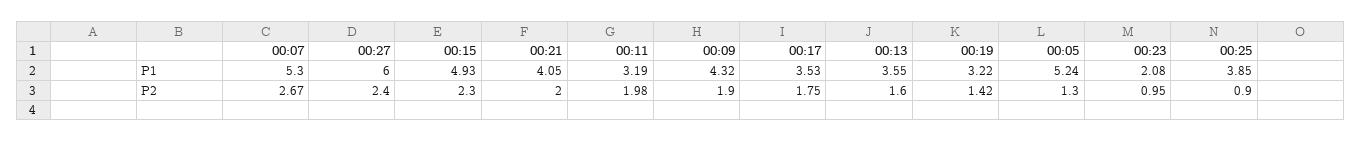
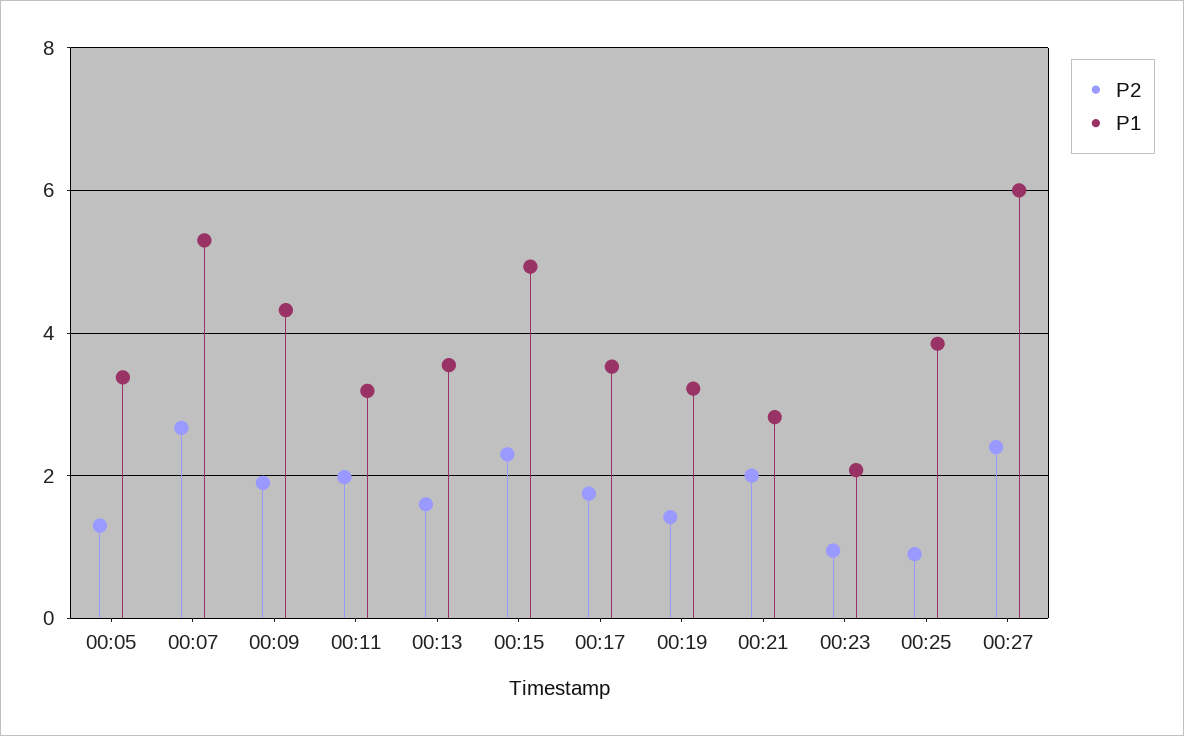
P1, 00:21: 4.05 -> 2.8
P1, 00:05: 5.24 -> 3.4

